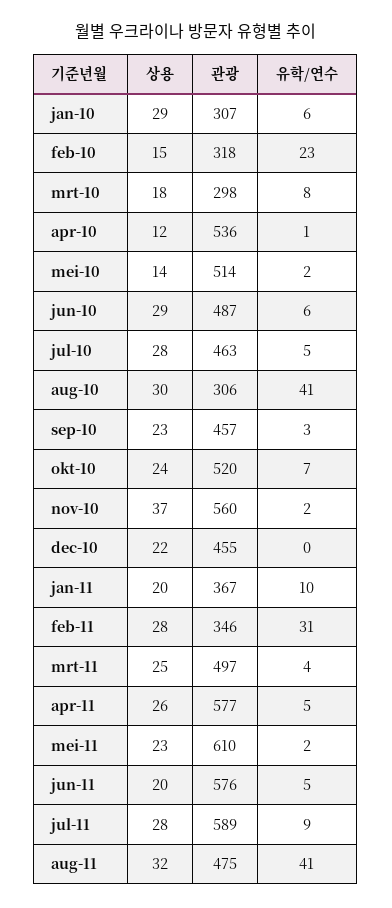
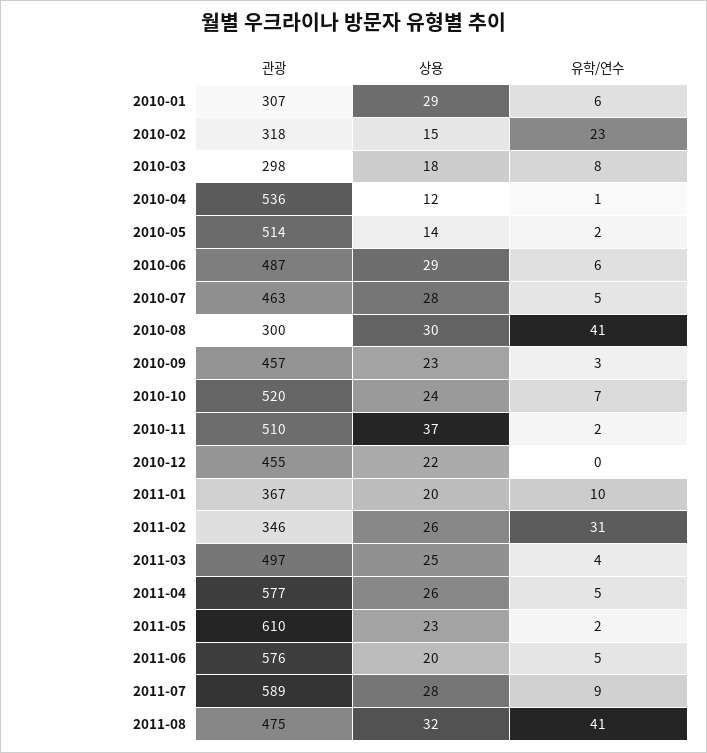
관광, aug-10: 306 -> 300
관광, nov-10: 560 -> 510
상용, feb-11: 28 -> 26

